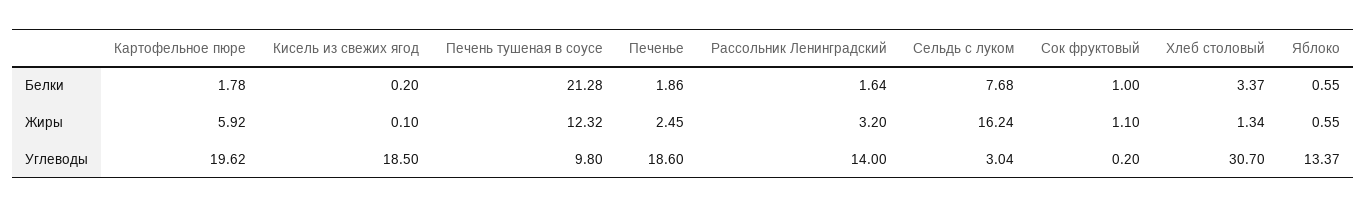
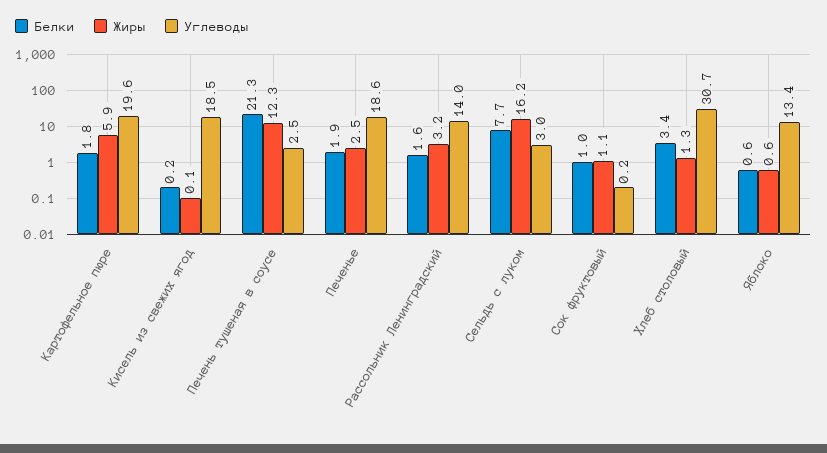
Углеводы, Печень тушеная в соусе: 9.8 -> 2.5

